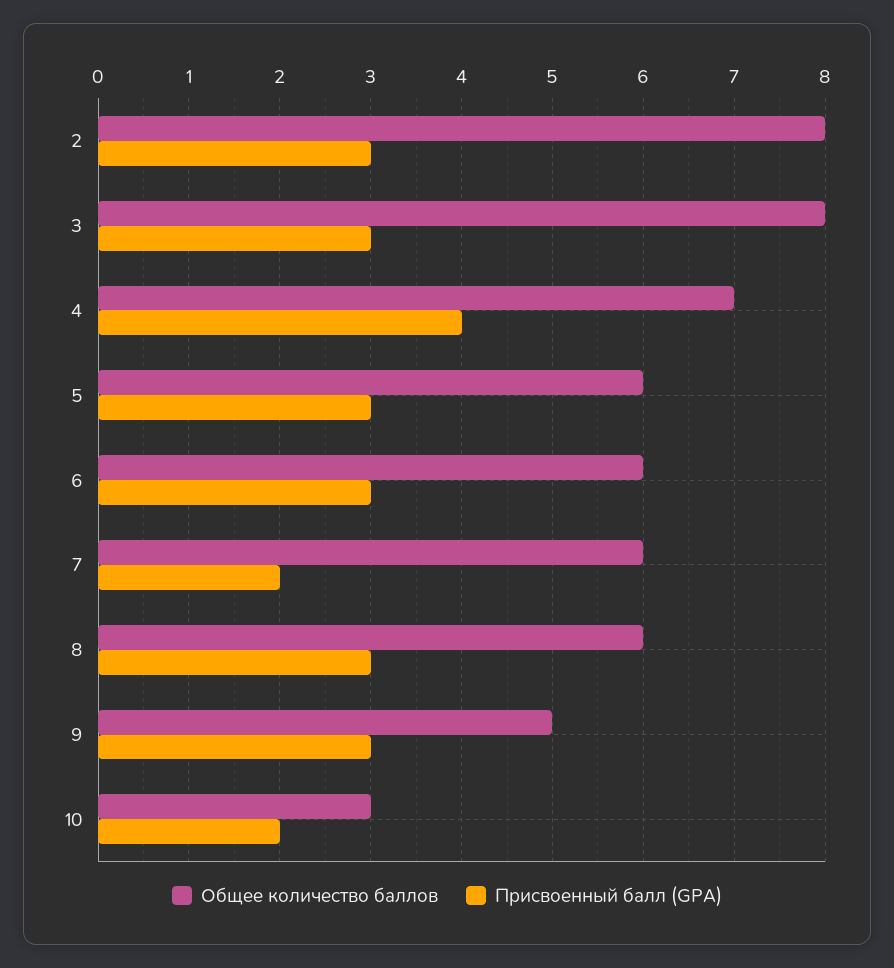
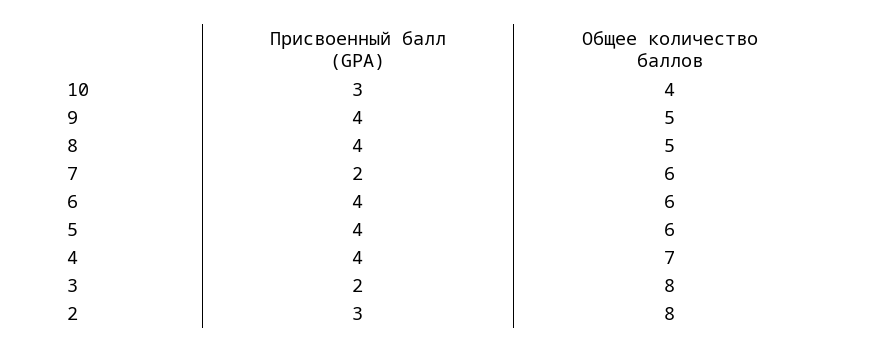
Присвоенный балл (GPA), 3: 3 -> 2
Присвоенный балл (GPA), 5: 3 -> 4
Присвоенный балл (GPA), 6: 3 -> 4
Общее количество баллов, 8: 6 -> 5
Присвоенный балл (GPA), 8: 3 -> 4
Присвоенный балл (GPA), 9: 3 -> 4
Общее количество баллов, 10: 3 -> 4
Присвоенный балл (GPA), 10: 2 -> 3

